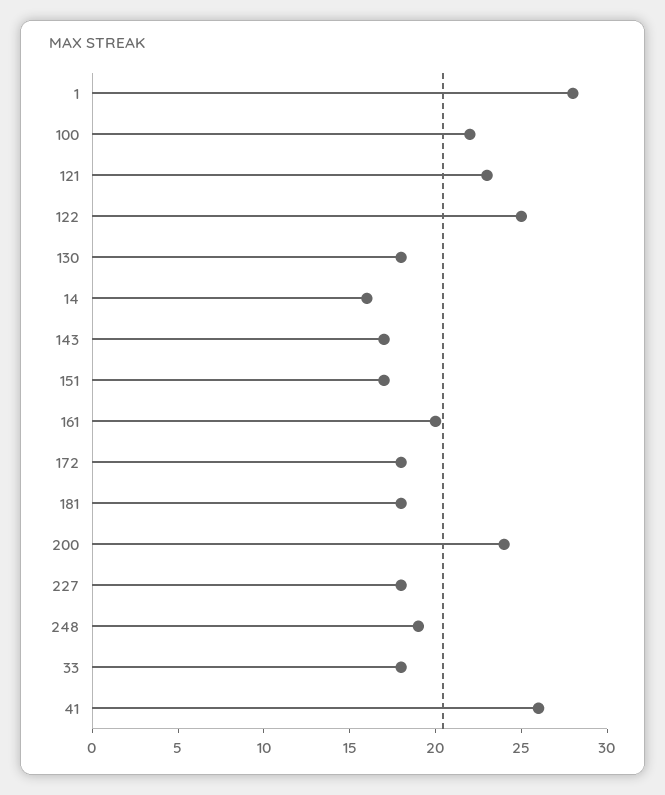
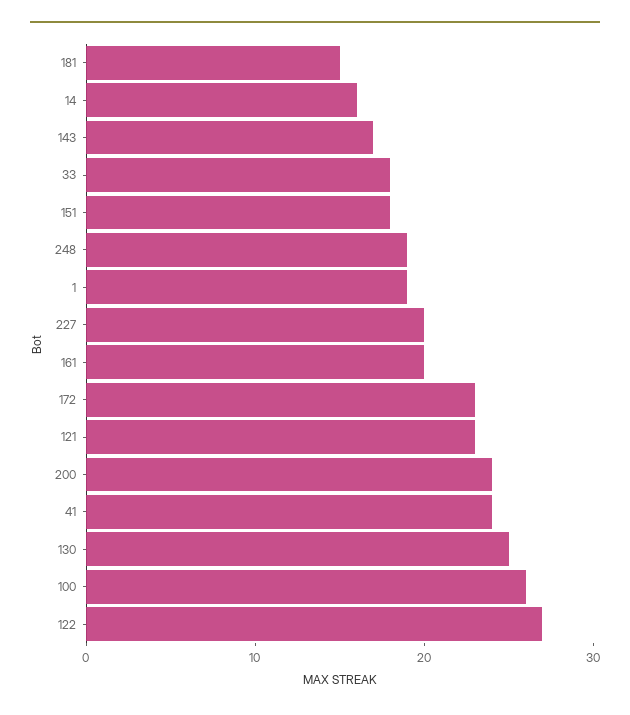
1: 28 -> 19
100: 22 -> 26
122: 25 -> 27
130: 18 -> 25
151: 17 -> 18
172: 18 -> 23
181: 18 -> 15
227: 18 -> 20
41: 26 -> 24

